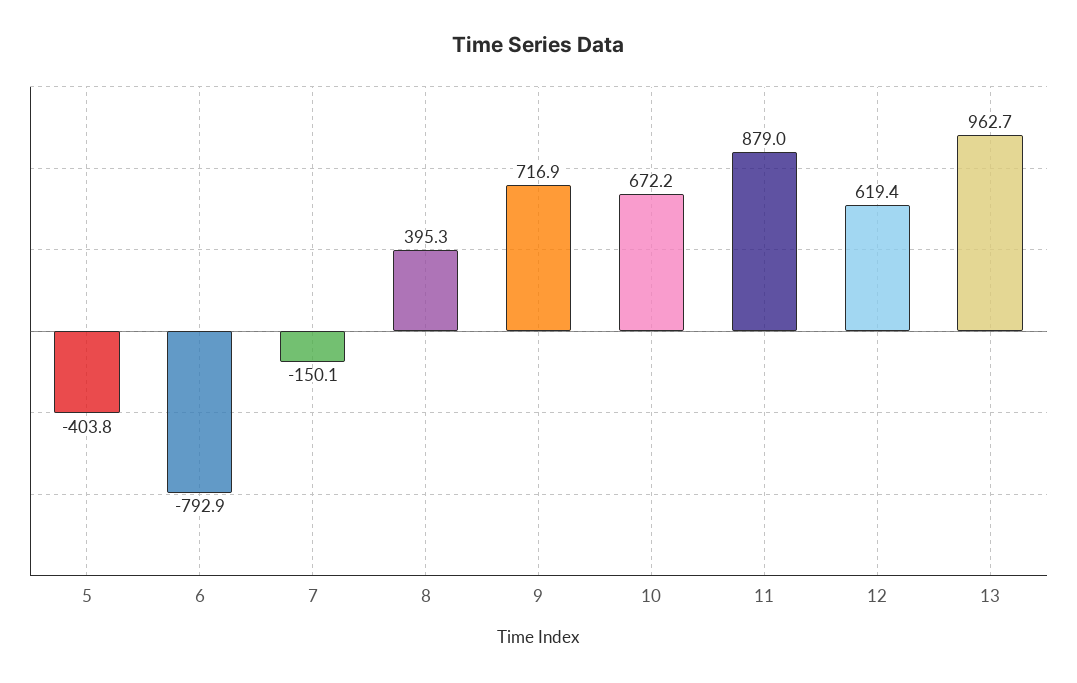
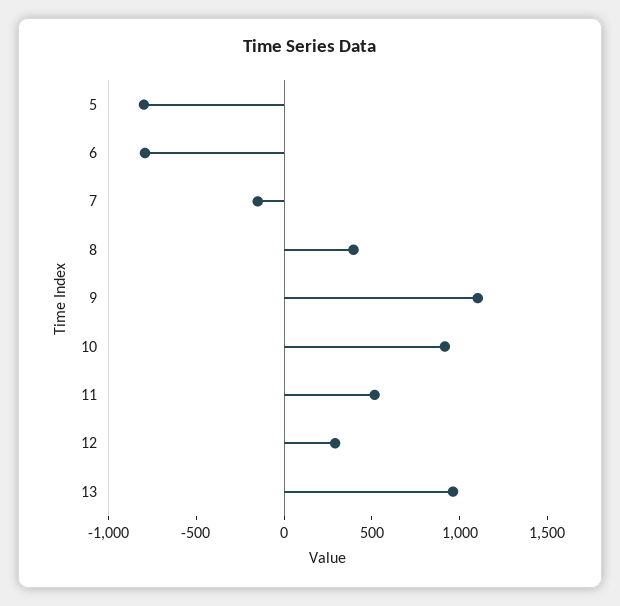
5: -403.8 -> -800
9: 716.9 -> 1100
10: 672.2 -> 900
11: 879 -> 500
12: 619.4 -> 300

